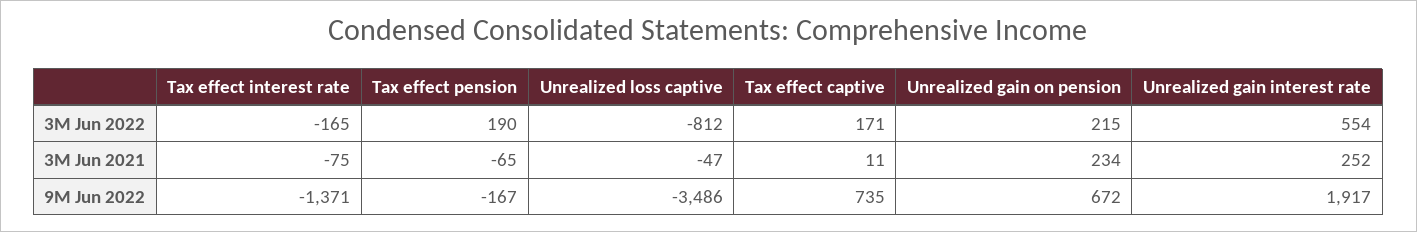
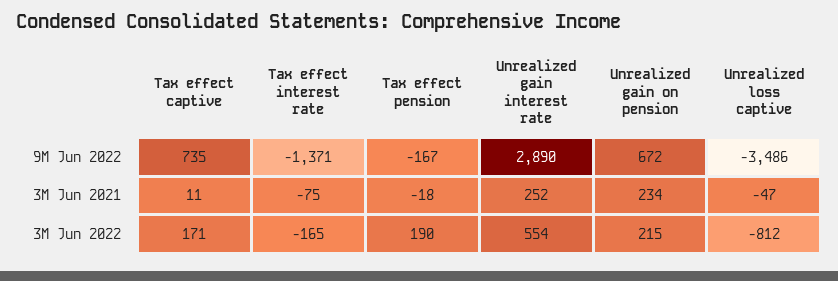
Tax effect pension, 3M Jun 2021: -65 -> -18
Unrealized gain interest rate, 9M Jun 2022: 1917 -> 2890

